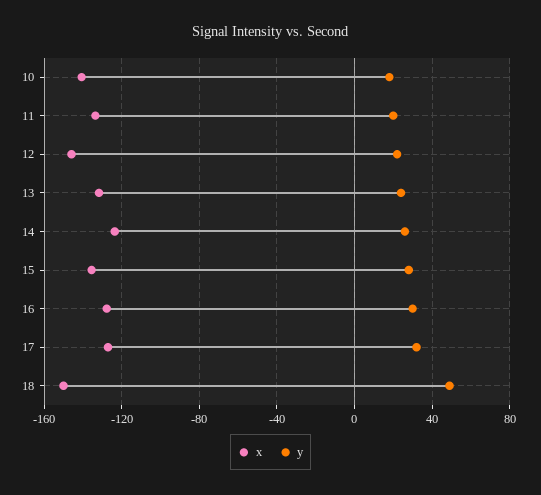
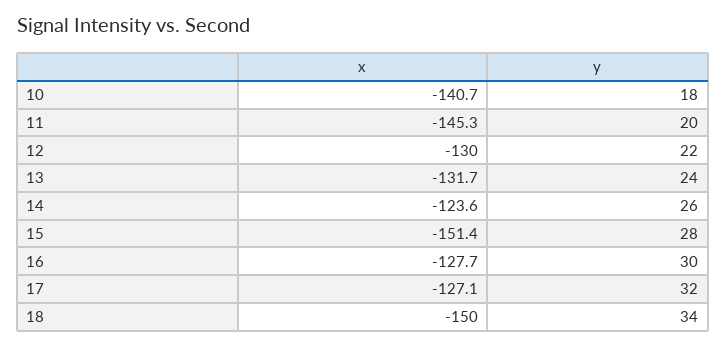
x, 11: -135 -> -145.3
x, 12: -145 -> -130
x, 15: -135 -> -151.4
y, 18: 50 -> 34

